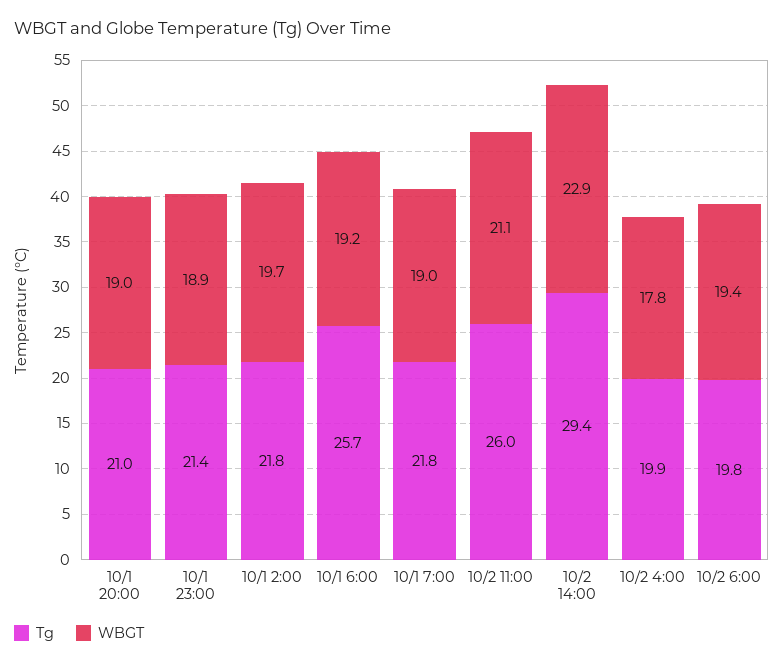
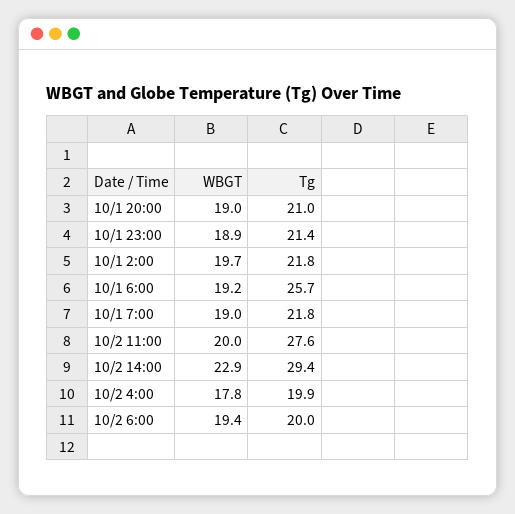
Tg, 10/2 11:00: 26 -> 27.6
WBGT, 10/2 11:00: 21.1 -> 20
Tg, 10/2 6:00: 19.8 -> 20

